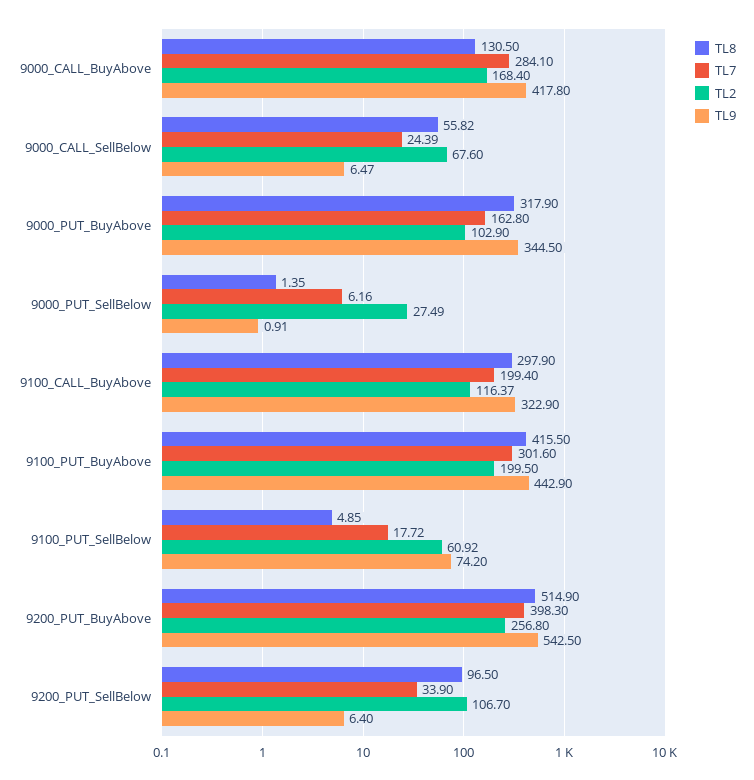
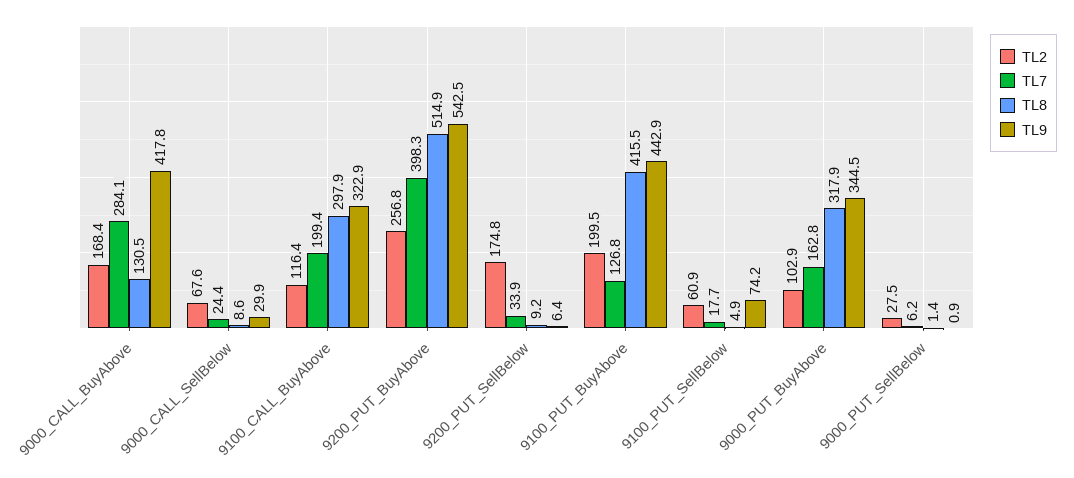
TL8, 9000_CALL_SellBelow: 55.82 -> 8.6
TL9, 9000_CALL_SellBelow: 6.47 -> 29.9
TL7, 9100_PUT_BuyAbove: 301.6 -> 126.8
TL8, 9200_PUT_SellBelow: 96.5 -> 9.2
TL2, 9200_PUT_SellBelow: 106.7 -> 174.8

